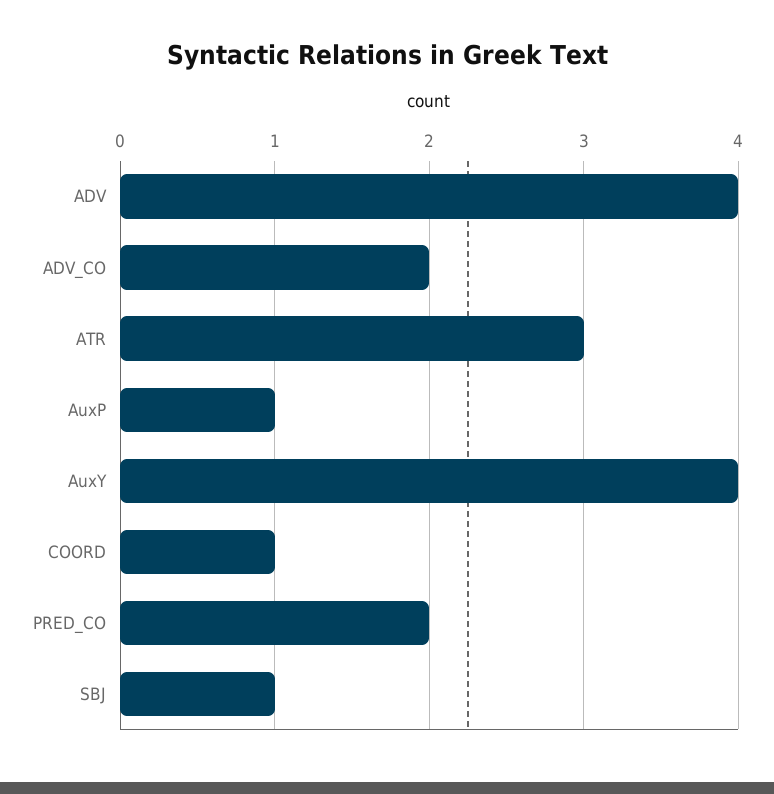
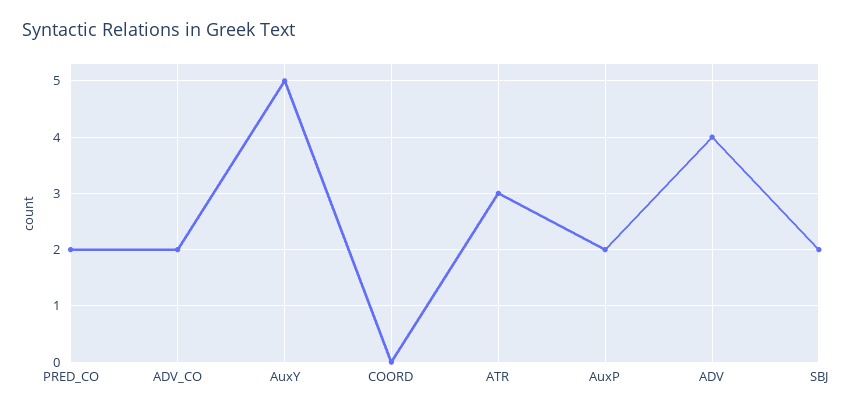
AuxP: 1 -> 2
AuxY: 4 -> 5
COORD: 1 -> 0
SBJ: 1 -> 2

